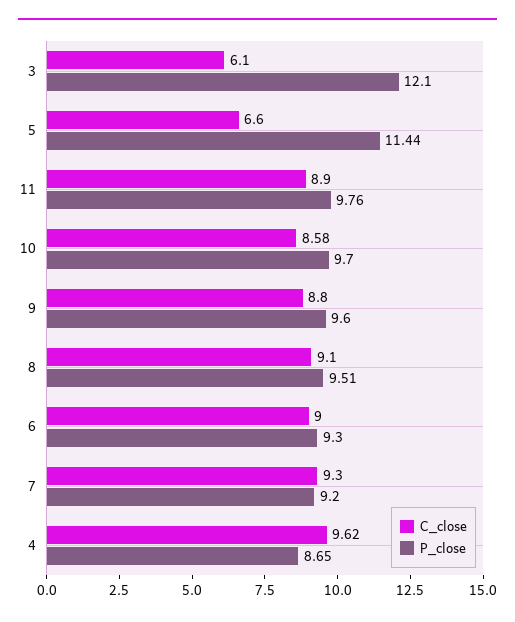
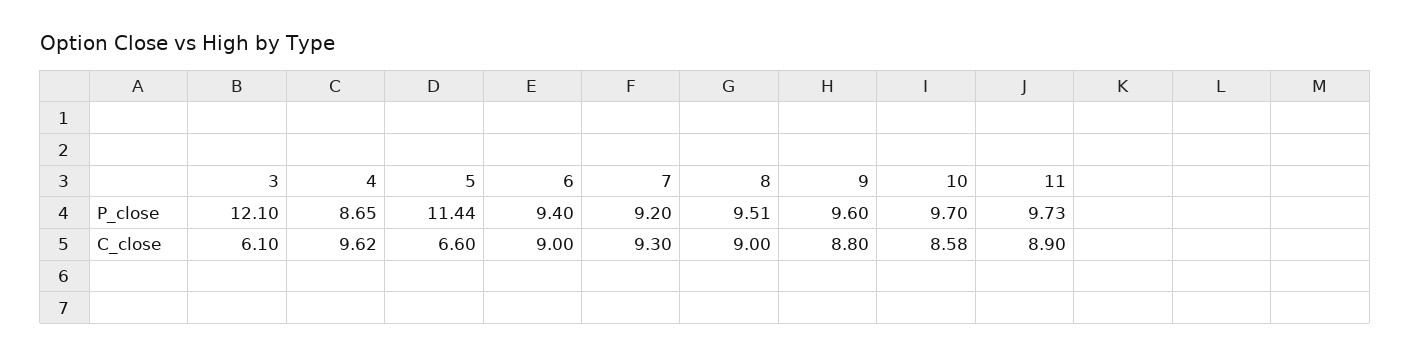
P_close, 11: 9.76 -> 9.73
C_close, 8: 9.1 -> 9
P_close, 6: 9.3 -> 9.4

